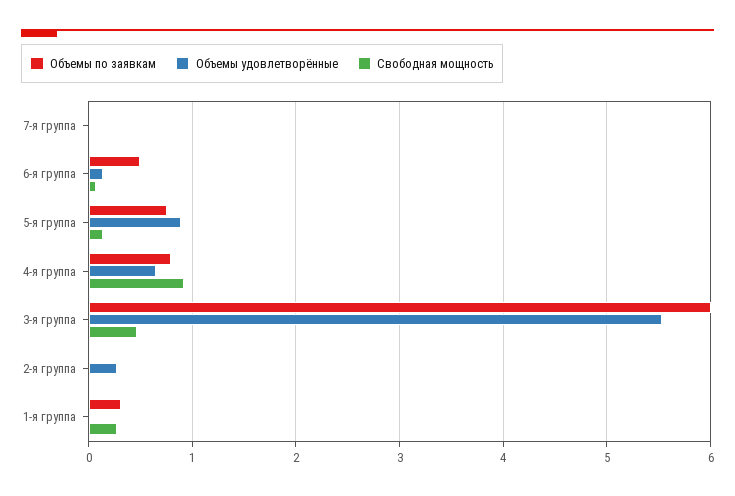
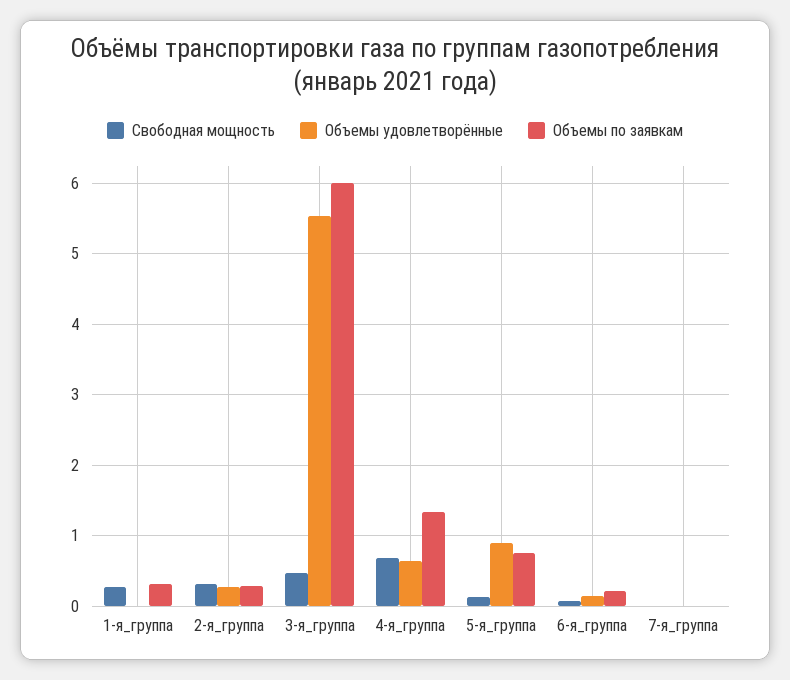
Объемы по заявкам, 6-я группа: 0.5 -> 0.2
Объемы по заявкам, 4-я группа: 0.8 -> 1.3
Свободная мощность, 4-я группа: 0.9 -> 0.7
Объемы по заявкам, 2-я группа: 0 -> 0.3
Свободная мощность, 2-я группа: 0 -> 0.3

